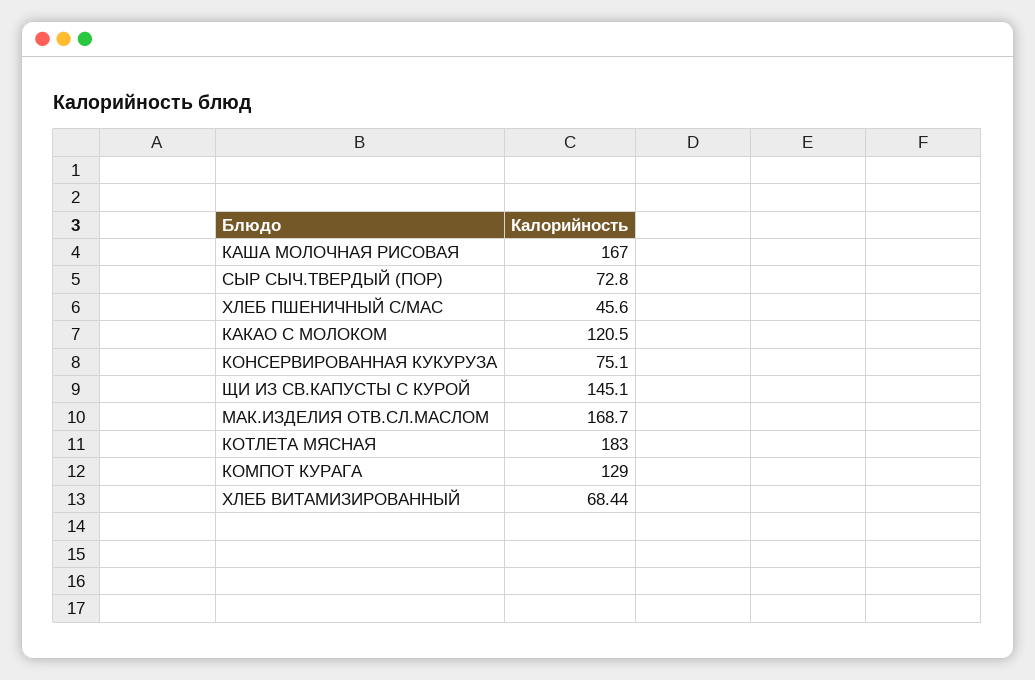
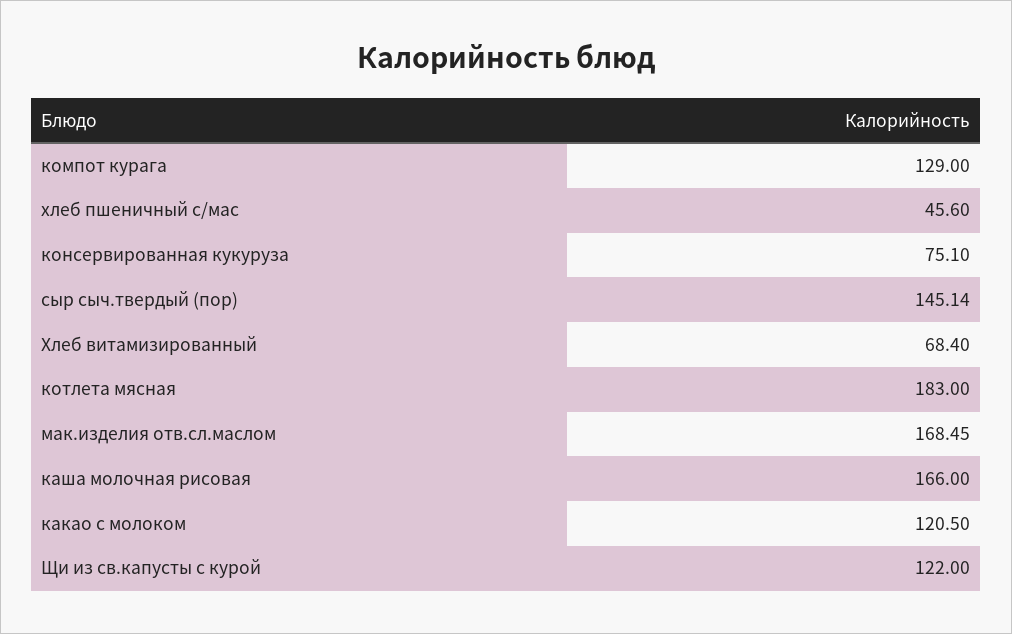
КАША МОЛОЧНАЯ РИСОВАЯ: 167 -> 166
СЫР СЫЧ.ТВЕРДЫЙ (ПОР): 72.8 -> 145.14
ЩИ ИЗ СВ.КАПУСТЫ С КУРОЙ: 145.1 -> 122
МАК.ИЗДЕЛИЯ ОТВ.СЛ.МАСЛОМ: 168.7 -> 168.45
ХЛЕБ ВИТАМИЗИРОВАННЫЙ: 68.44 -> 68.4

